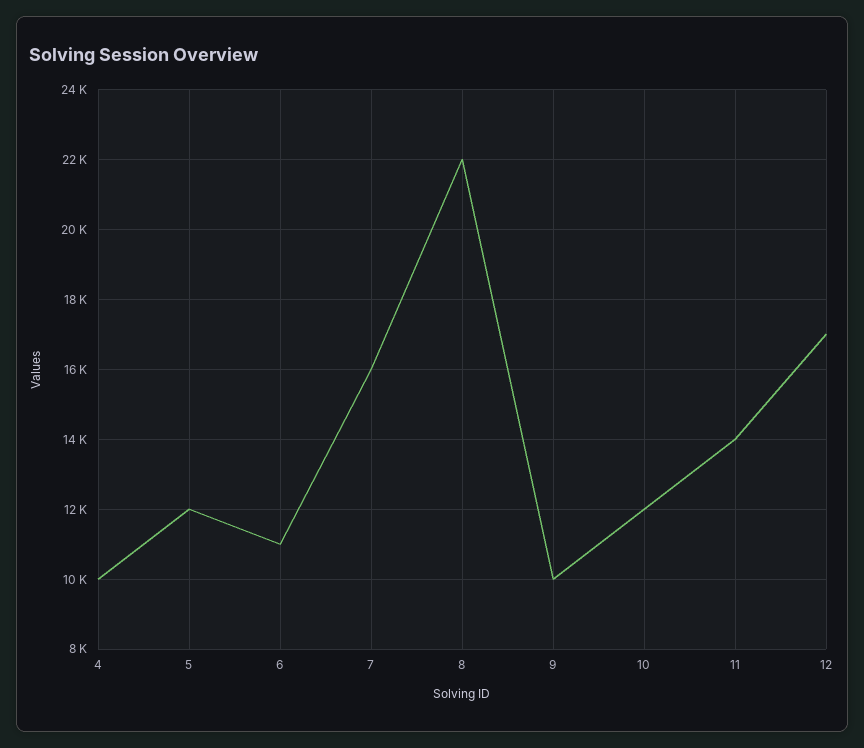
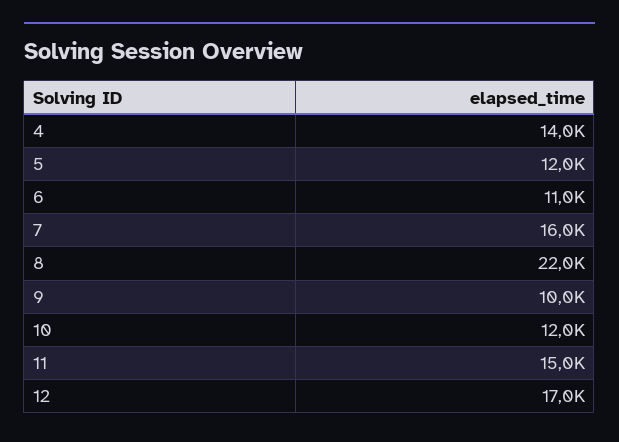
4: 10000 -> 14000
11: 14000 -> 15000

